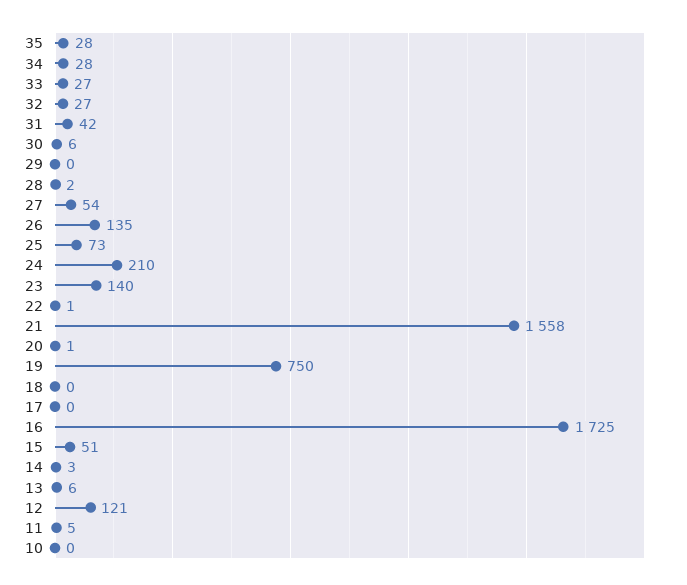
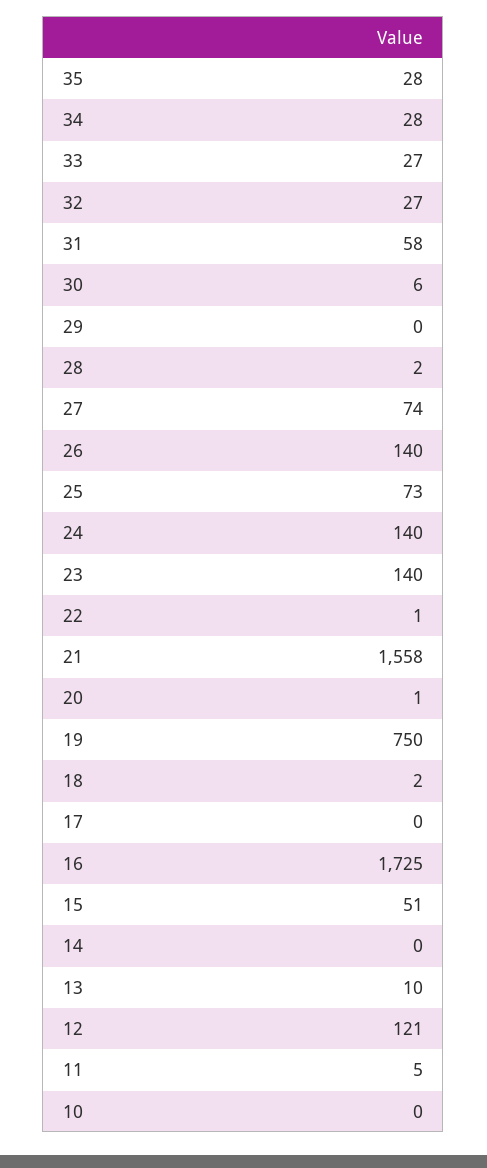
31: 42 -> 58
27: 54 -> 74
26: 135 -> 140
24: 210 -> 140
18: 0 -> 2
14: 3 -> 0
13: 6 -> 10

